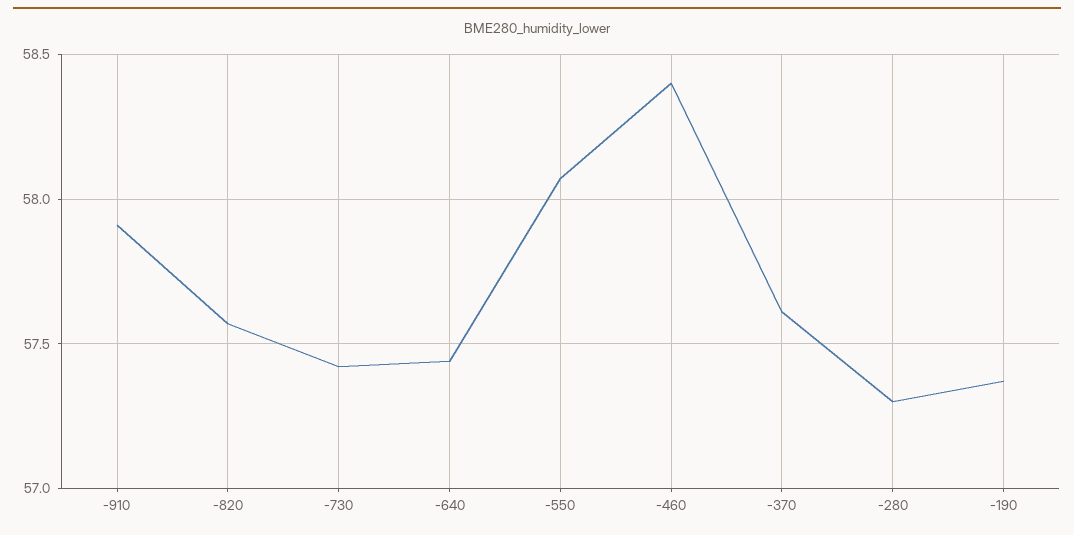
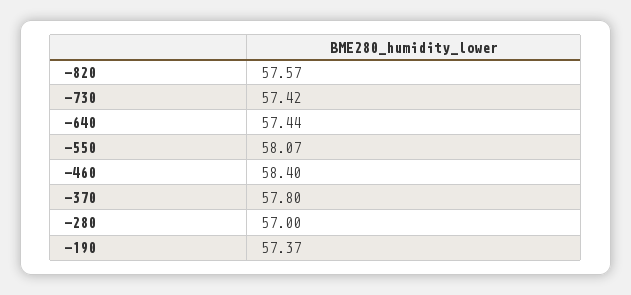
-910: 57.9 -> none
-370: 57.6 -> 57.8
-280: 57.3 -> 57

